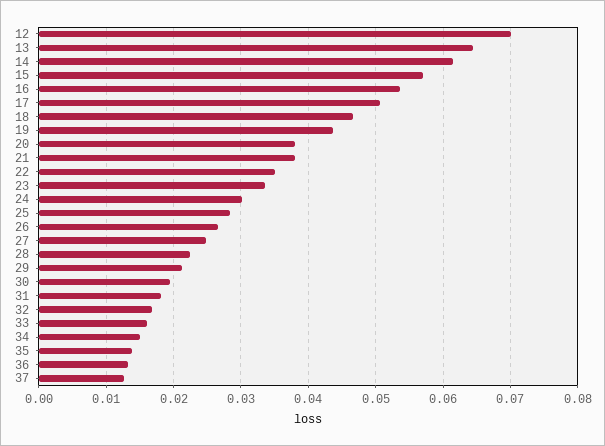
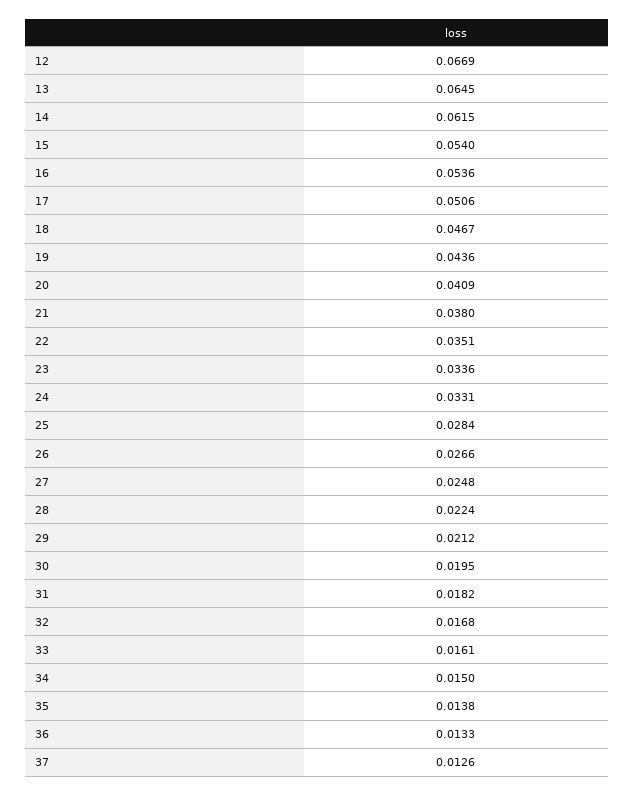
12: 0.07 -> 0.0669
15: 0.057 -> 0.054
20: 0.038 -> 0.0409
24: 0.03 -> 0.0331

